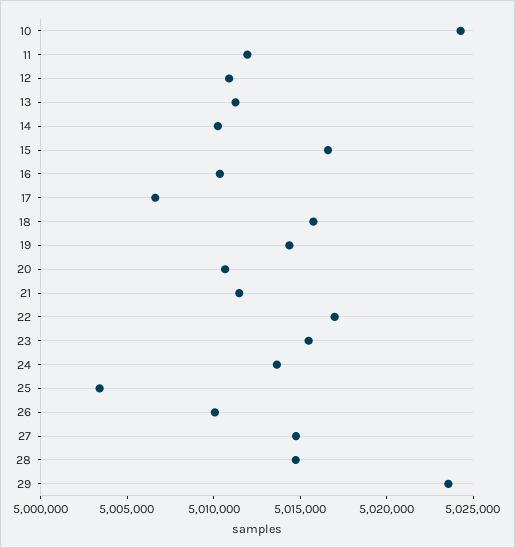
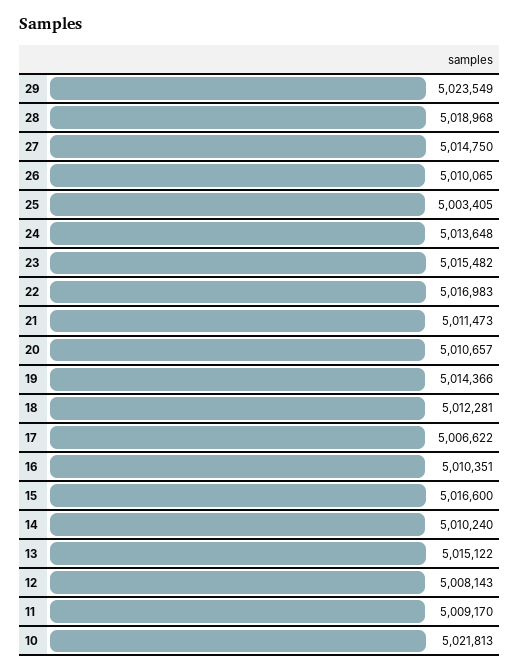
10: 5024000 -> 5021813
11: 5012000 -> 5009170
12: 5011000 -> 5008143
13: 5011000 -> 5015122
18: 5016000 -> 5012281
28: 5015000 -> 5018968

